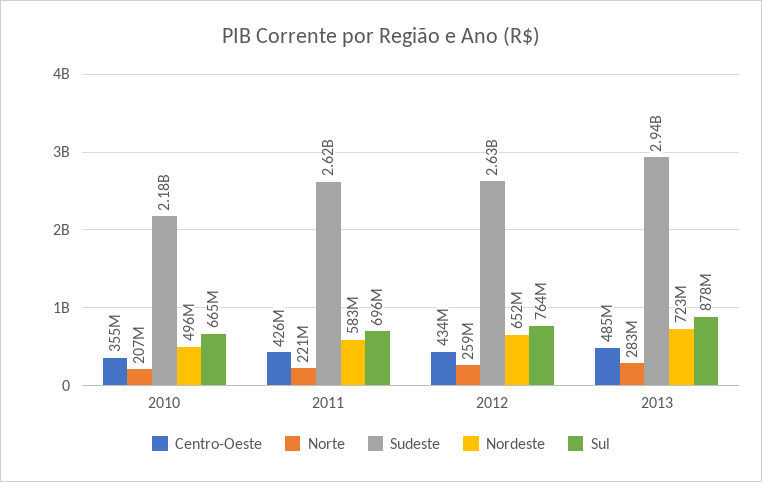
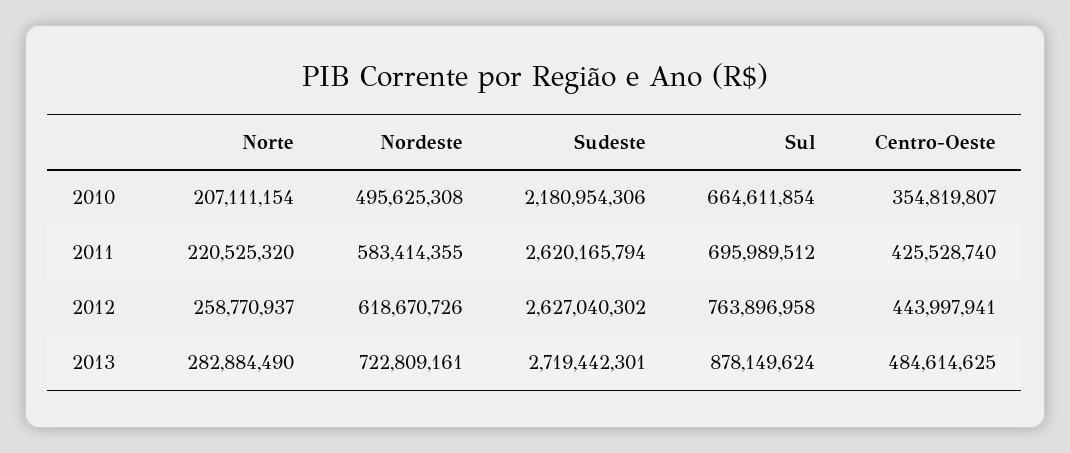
Centro-Oeste, 2012: 434000000 -> 443997941
Nordeste, 2012: 652000000 -> 618670726
Sudeste, 2013: 2940000000 -> 2719442301

